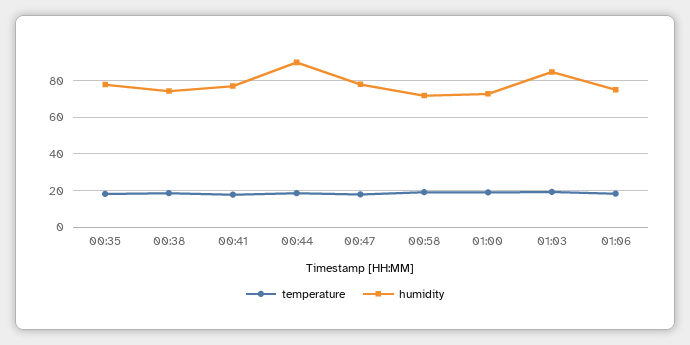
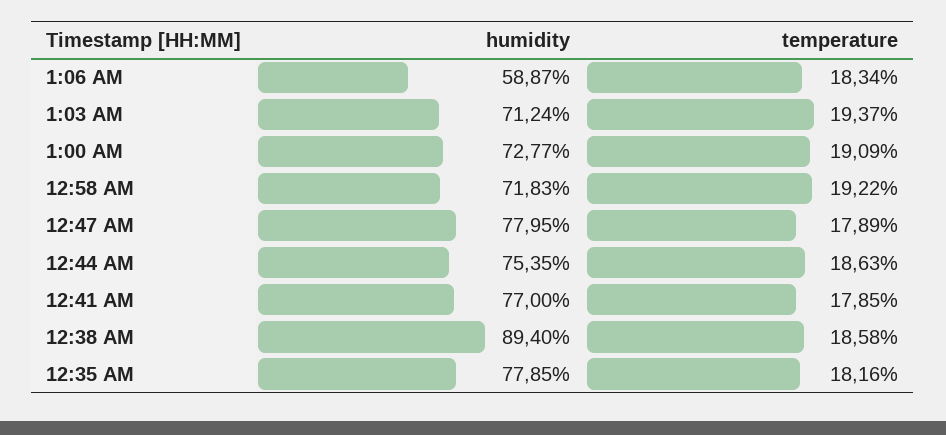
humidity, 00:38: 75 -> 89.4
humidity, 00:44: 90 -> 75.35
humidity, 01:03: 85 -> 71.24
humidity, 01:06: 75 -> 58.87

